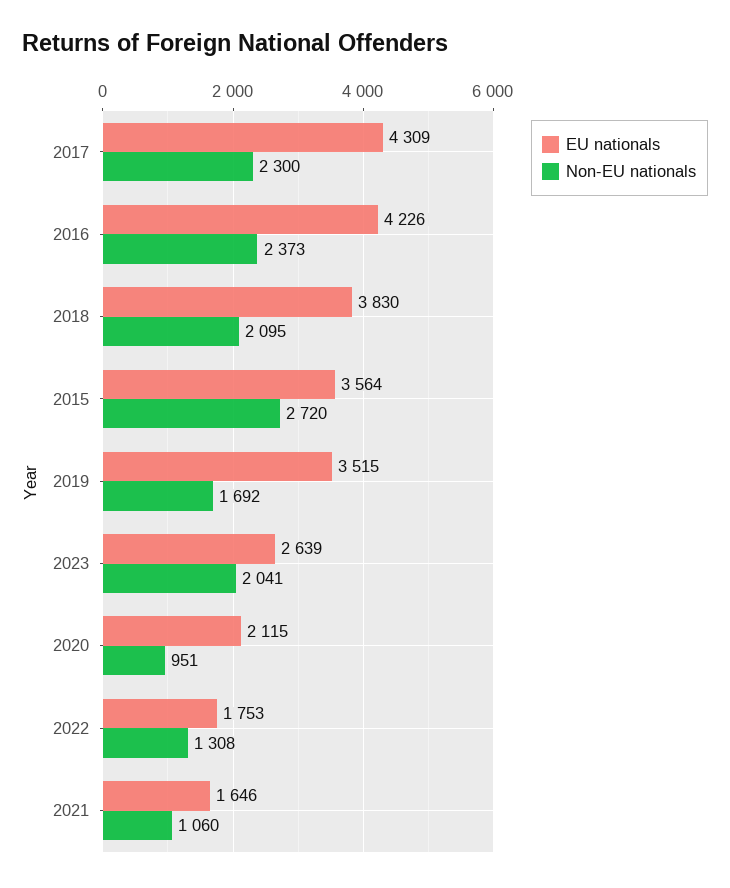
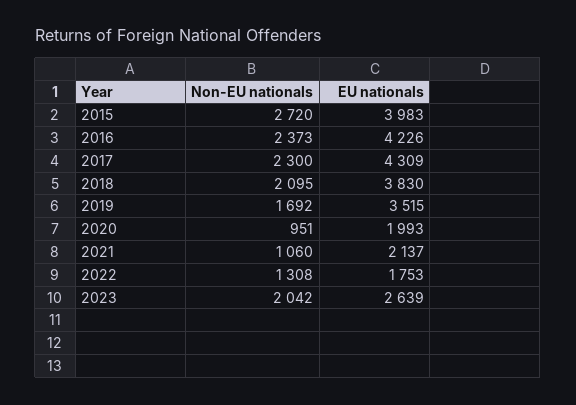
EU nationals, 2015: 3564 -> 3983
Non-EU nationals, 2023: 2041 -> 2042
EU nationals, 2020: 2115 -> 1993
EU nationals, 2021: 1646 -> 2137

